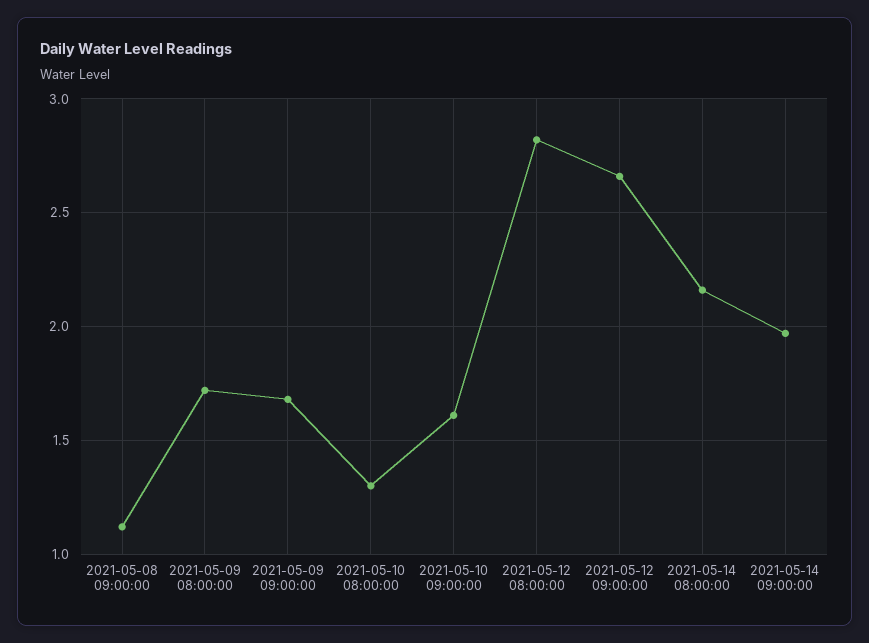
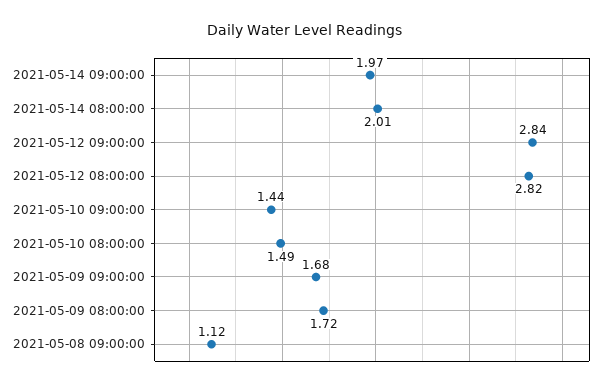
2021-05-10 08:00:00: 1.3 -> 1.49
2021-05-10 09:00:00: 1.6 -> 1.44
2021-05-12 09:00:00: 2.65 -> 2.84
2021-05-14 08:00:00: 2.15 -> 2.01

